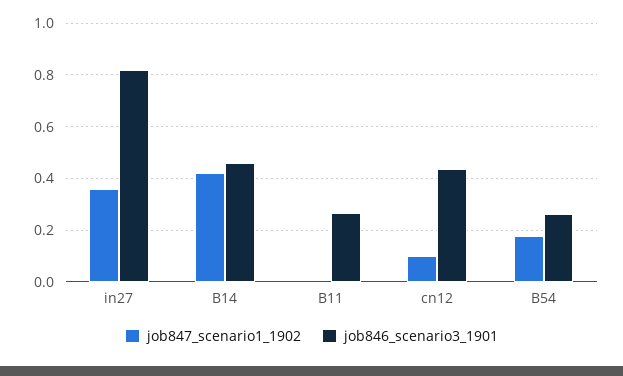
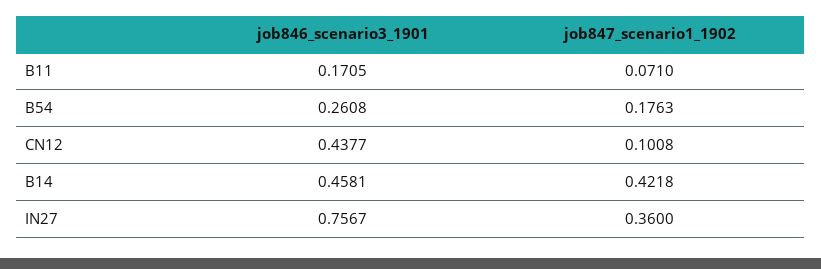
job846_scenario3_1901, in27: 0.825 -> 0.7567
job847_scenario1_1902, B11: 0 -> 0.071
job846_scenario3_1901, B11: 0.275 -> 0.1705

